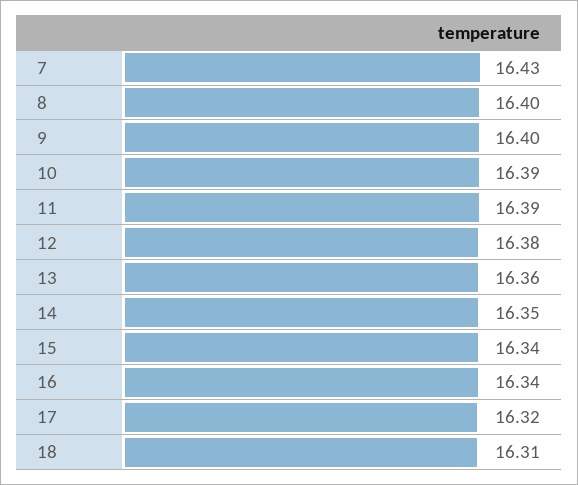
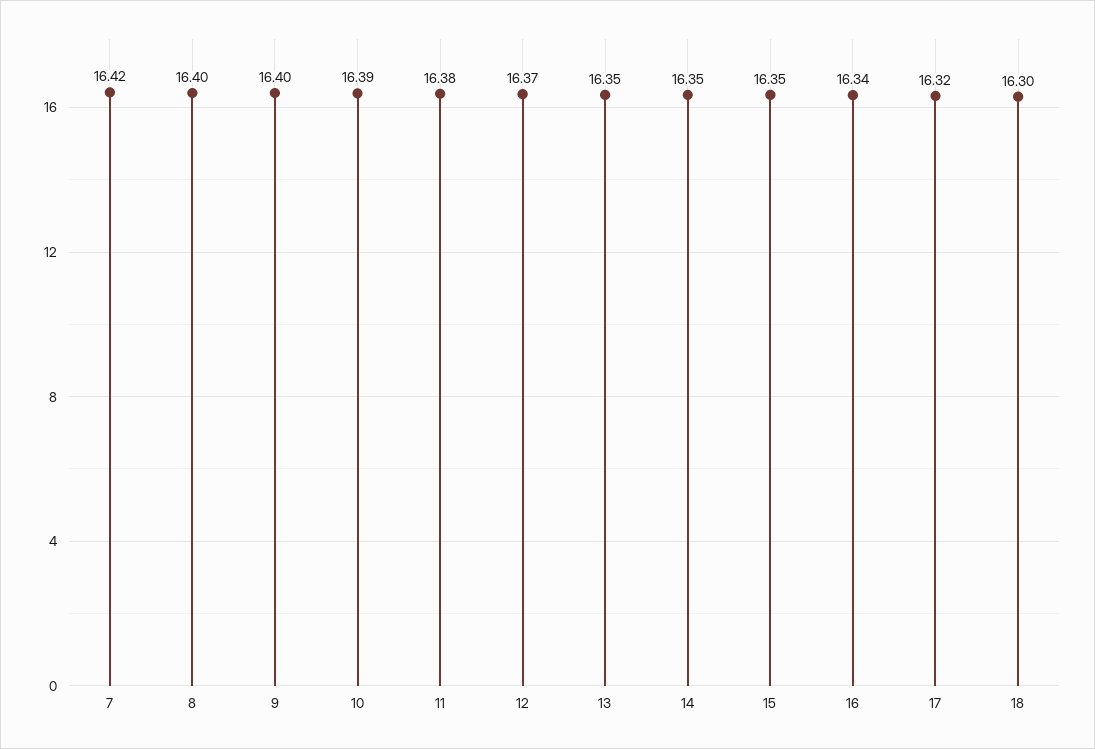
7: 16.43 -> 16.42
11: 16.39 -> 16.38
12: 16.38 -> 16.37
13: 16.36 -> 16.35
15: 16.34 -> 16.35
18: 16.31 -> 16.3

